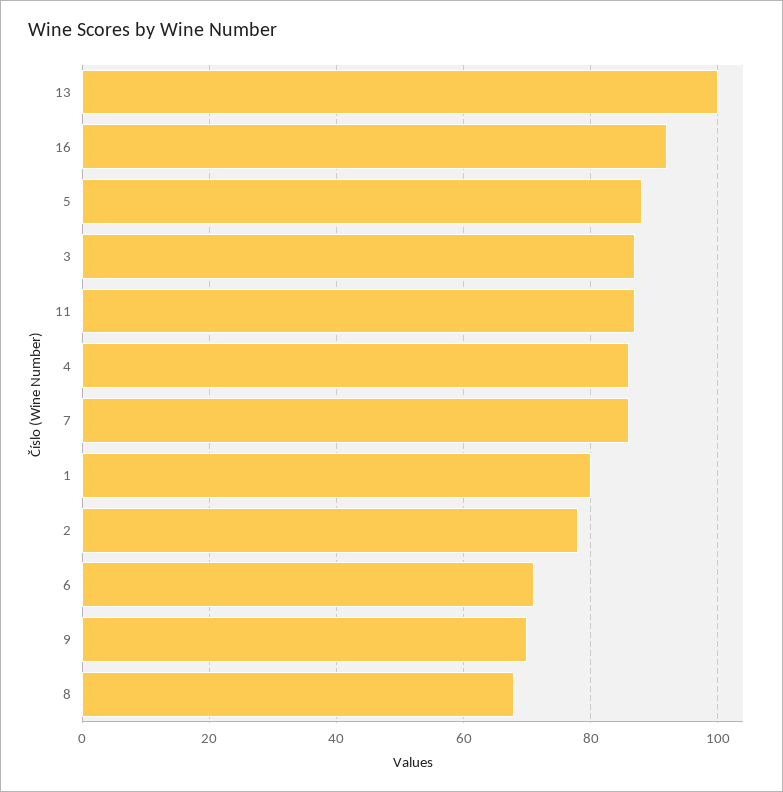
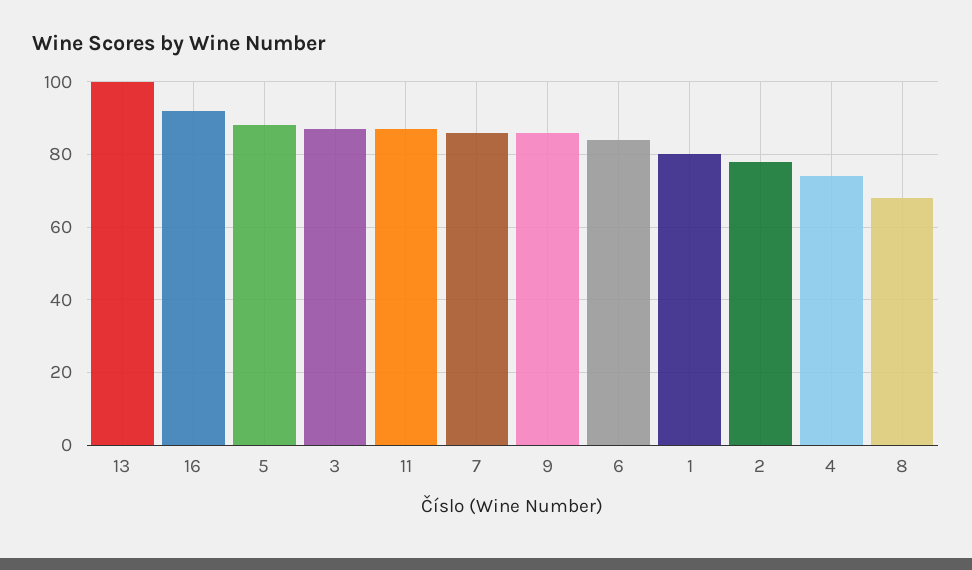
4: 85 -> 75
6: 70 -> 85
9: 70 -> 85

